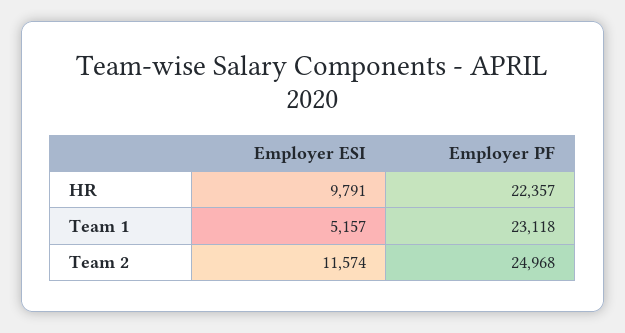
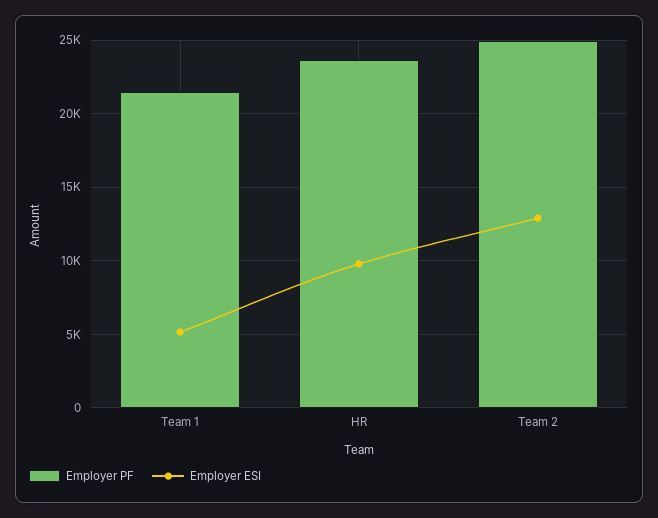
Employer PF, HR: 22357 -> 23500
Employer PF, Team 1: 23118 -> 21500
Employer ESI, Team 2: 11574 -> 13000

